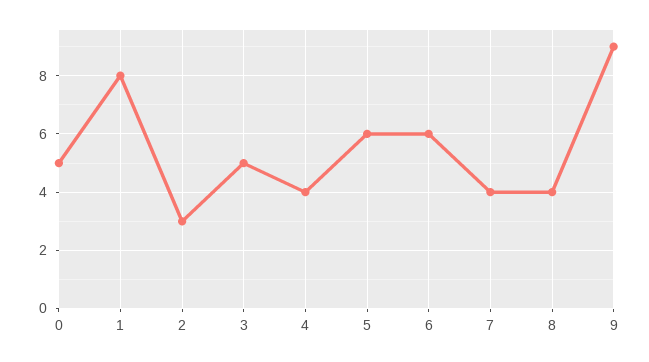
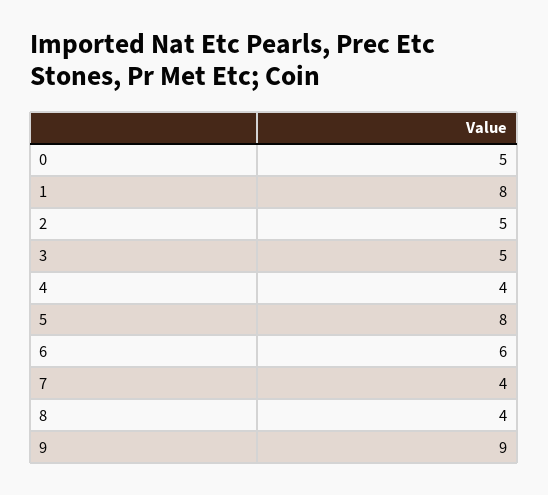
2: 3 -> 5
5: 6 -> 8

